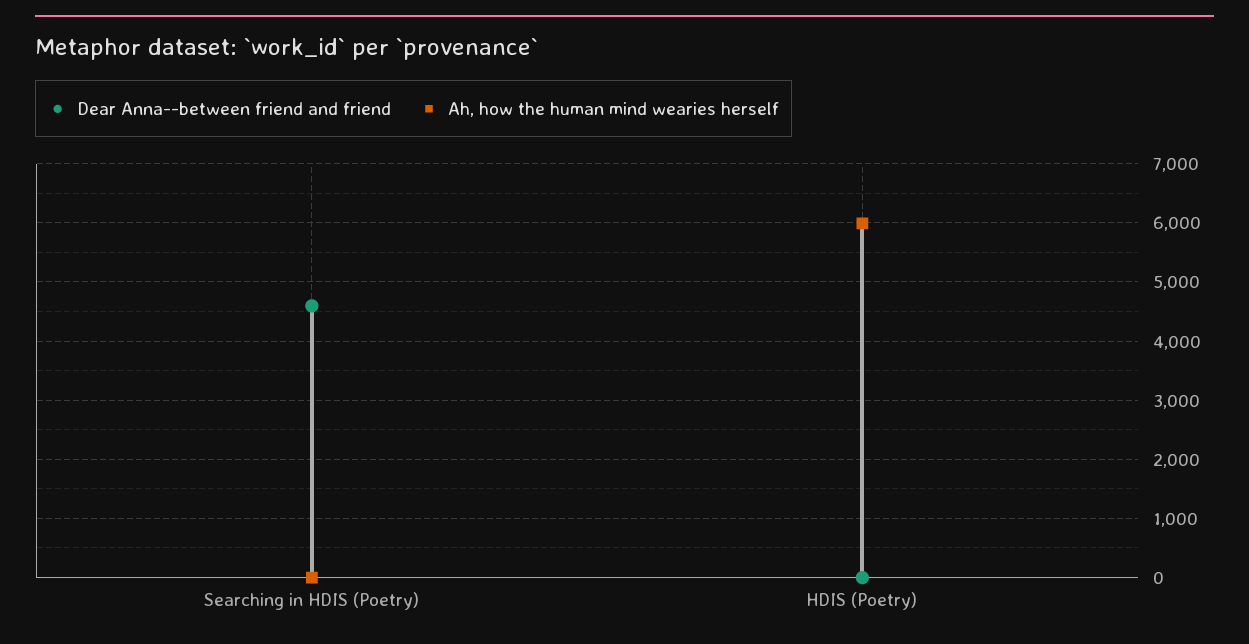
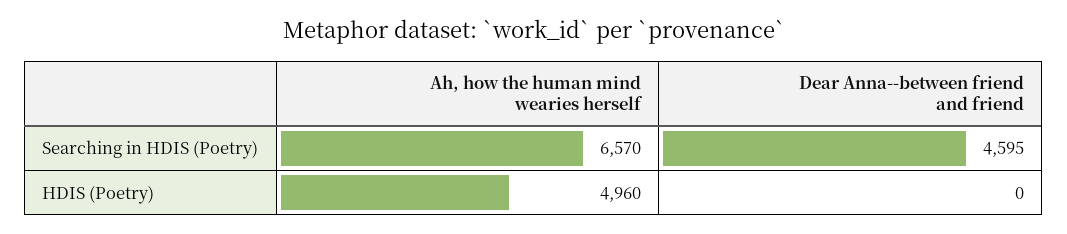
Ah, how the human mind wearies herself, Searching in HDIS (Poetry): 0 -> 6570
Ah, how the human mind wearies herself, HDIS (Poetry): 6000 -> 4960

